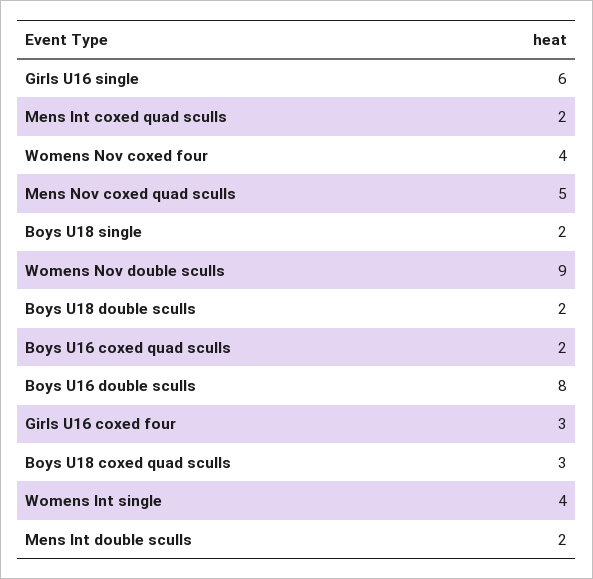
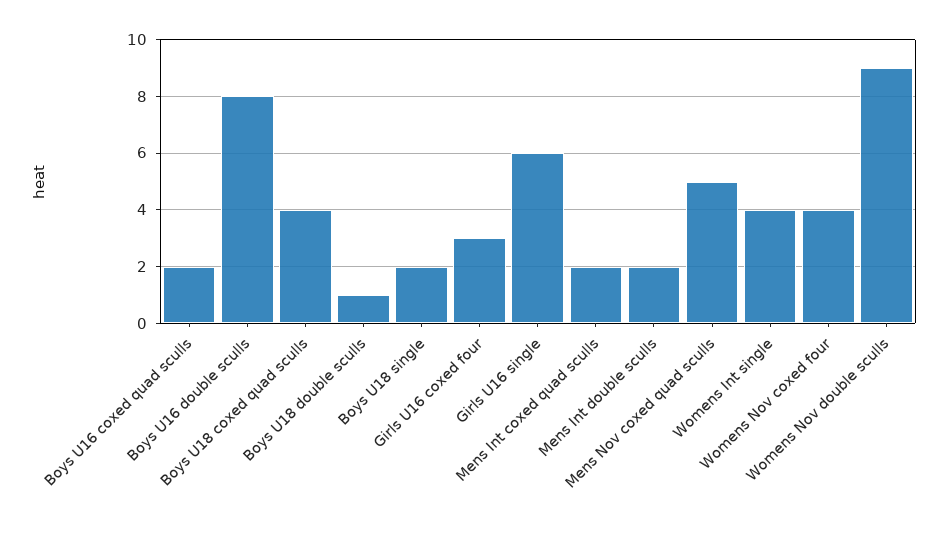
Boys U18 double sculls: 2 -> 1
Boys U18 coxed quad sculls: 3 -> 4

